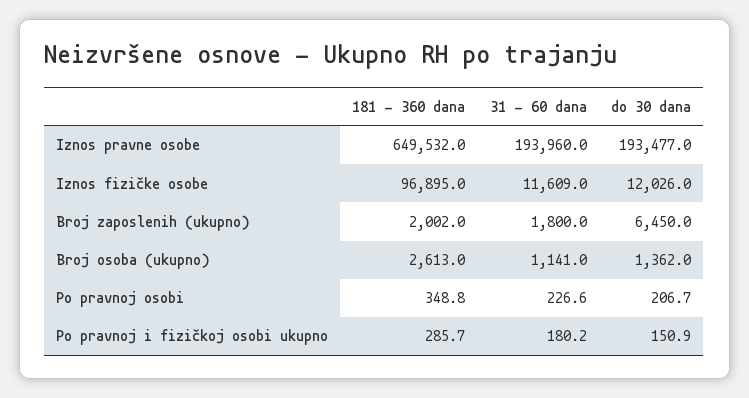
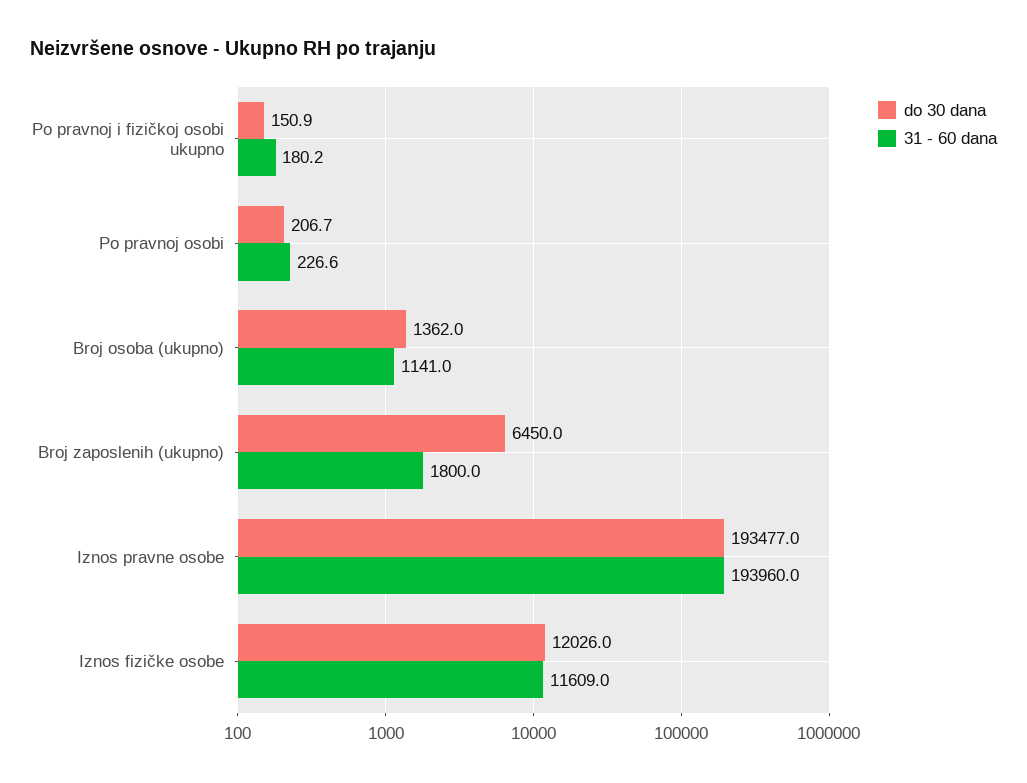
181 - 360 dana, Iznos pravne osobe: 649532 -> none
181 - 360 dana, Iznos fizičke osobe: 96895 -> none
181 - 360 dana, Broj zaposlenih (ukupno): 2002 -> none
181 - 360 dana, Broj osoba (ukupno): 2613 -> none
181 - 360 dana, Po pravnoj osobi: 348.8 -> none
181 - 360 dana, Po pravnoj i fizičkoj osobi ukupno: 285.7 -> none

